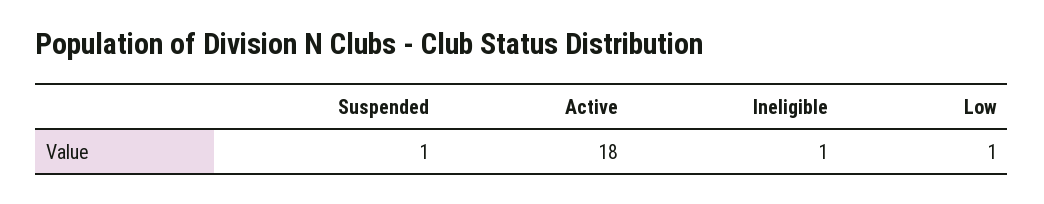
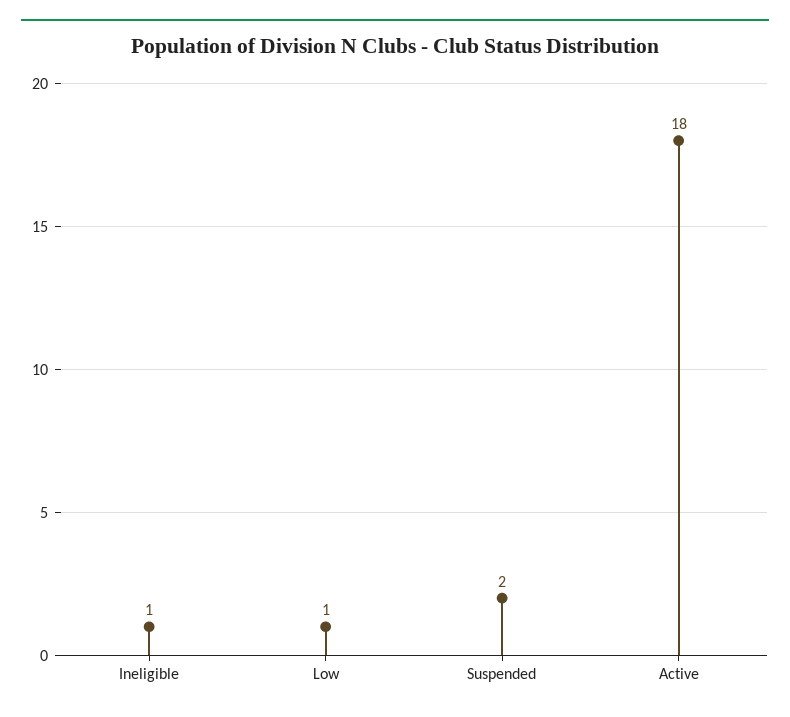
Suspended: 1 -> 2

